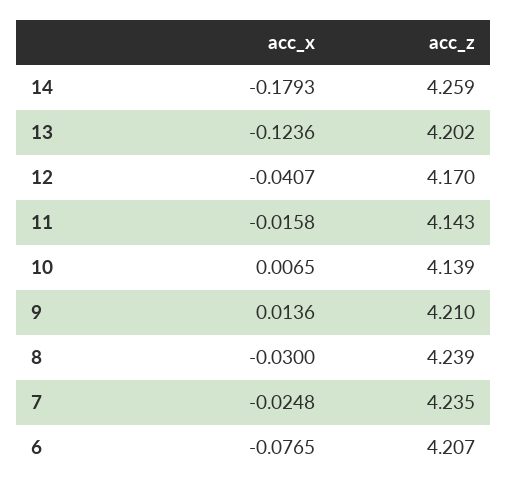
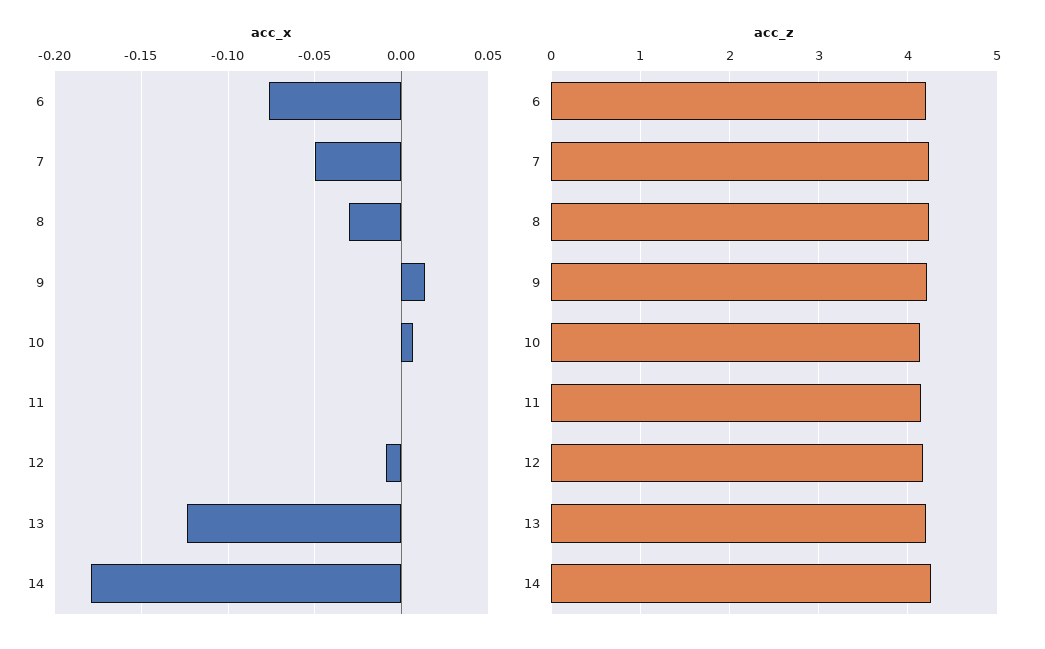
acc_x, 12: -0.0407 -> -0.01
acc_x, 11: -0.0158 -> 0
acc_x, 7: -0.0248 -> -0.05

